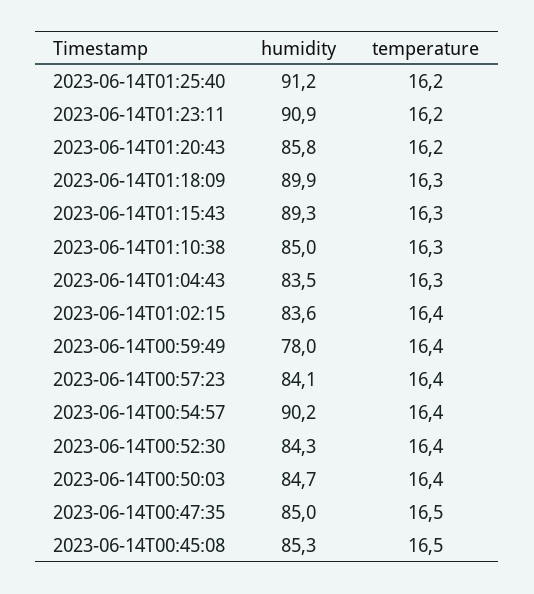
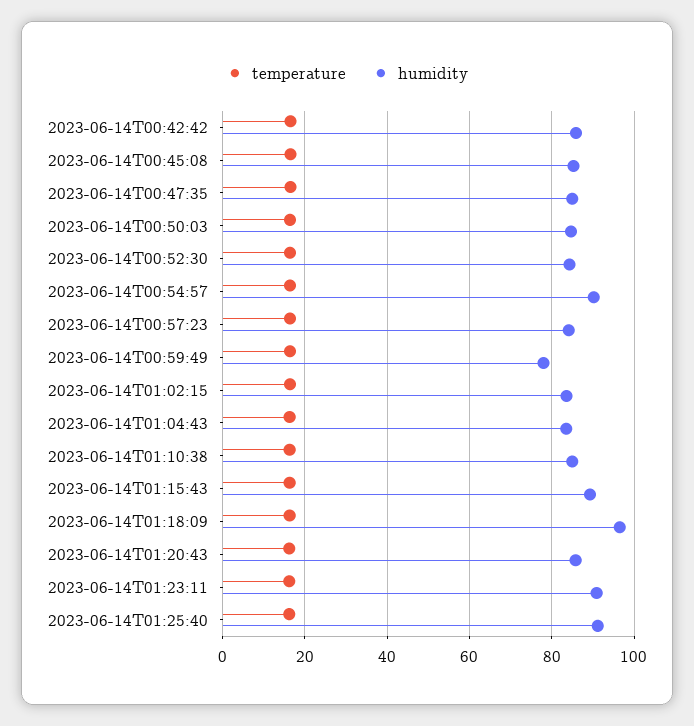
humidity, 2023-06-14T01:18:09: 89.9 -> 96
temperature, 2023-06-14T00:42:42: none -> 16
humidity, 2023-06-14T00:42:42: none -> 86

